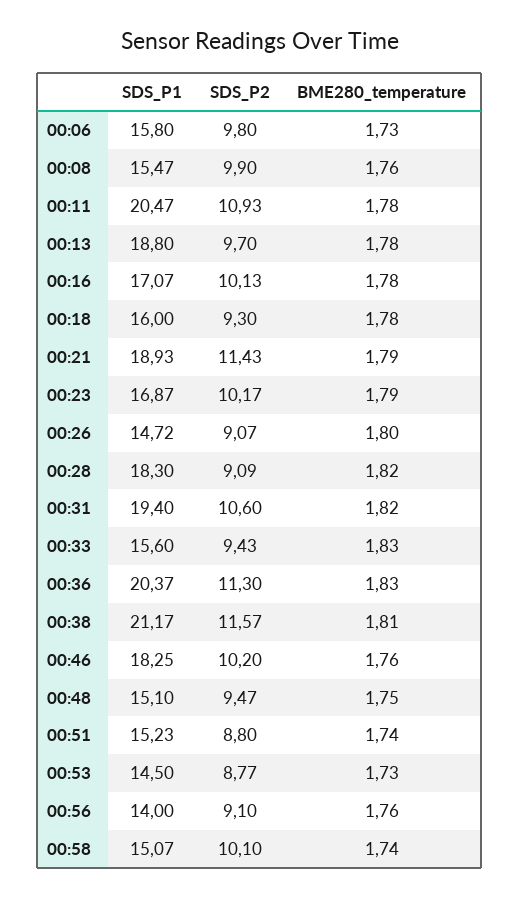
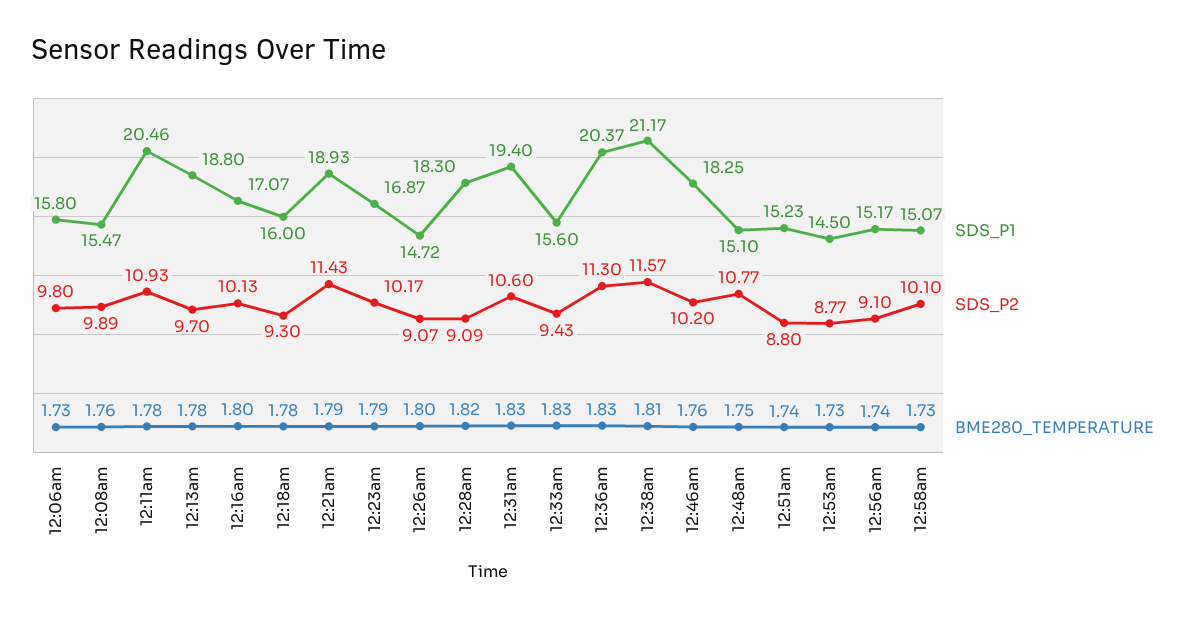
SDS_P2, 00:08: 9.9 -> 9.89
SDS_P1, 00:11: 20.47 -> 20.46
BME280_temperature, 00:16: 1.78 -> 1.8
BME280_temperature, 00:31: 1.82 -> 1.83
SDS_P2, 00:48: 9.47 -> 10.77
SDS_P1, 00:56: 14 -> 15.17
BME280_temperature, 00:56: 1.76 -> 1.74
BME280_temperature, 00:58: 1.74 -> 1.73

